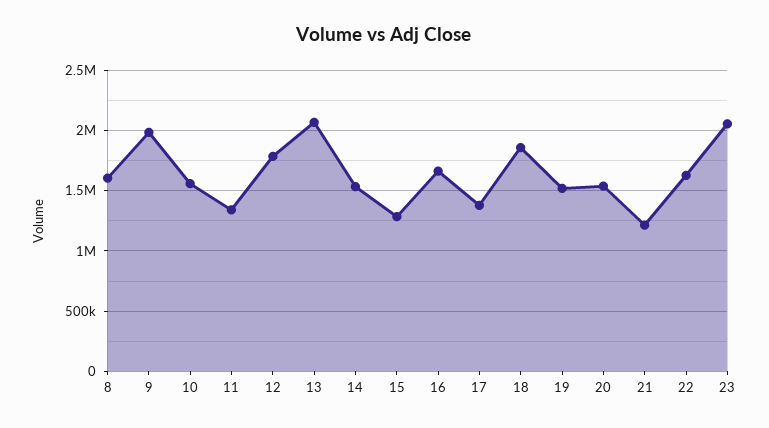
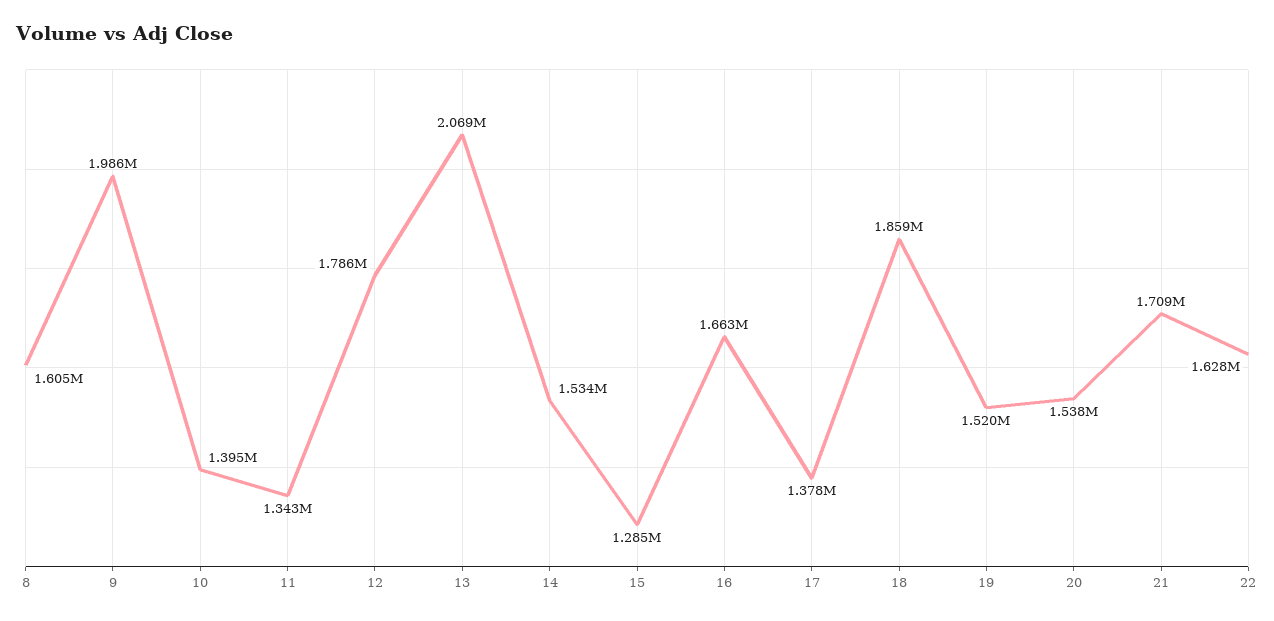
10: 1550000 -> 1395000
21: 1200000 -> 1709000
23: 2050000 -> none

